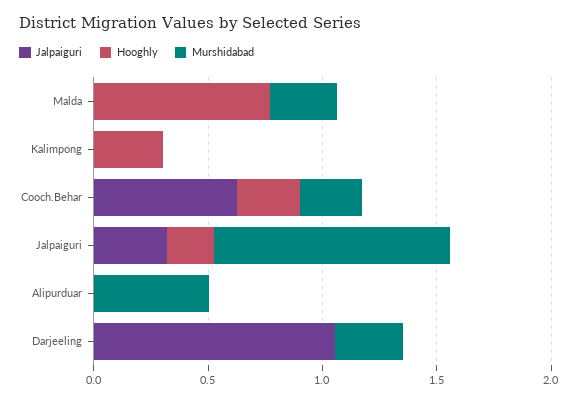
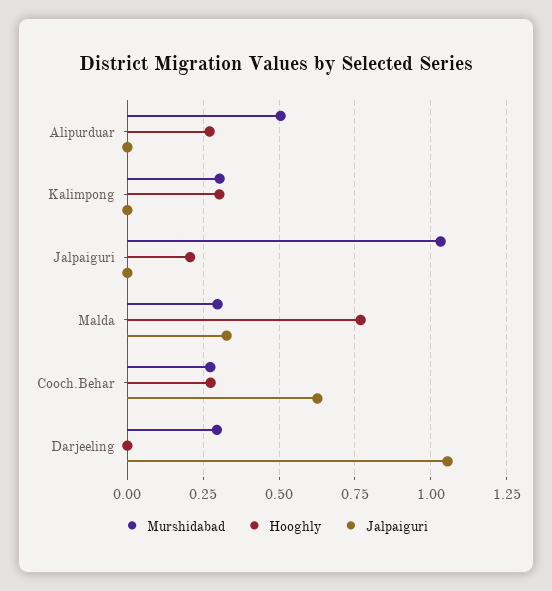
Jalpaiguri, Malda: 0 -> 0.325
Murshidabad, Kalimpong: 0 -> 0.3
Jalpaiguri, Jalpaiguri: 0.3 -> 0
Hooghly, Alipurduar: 0 -> 0.275

